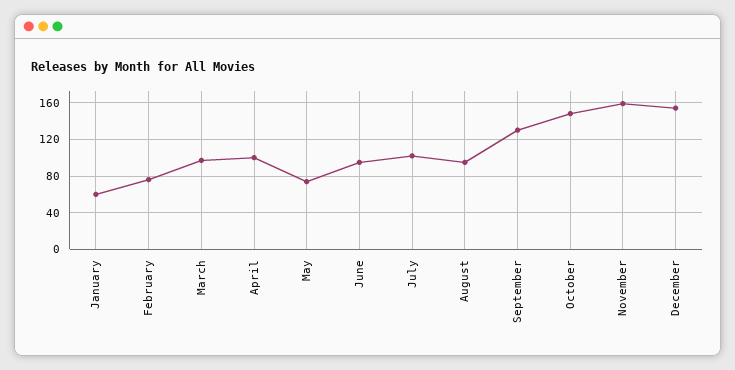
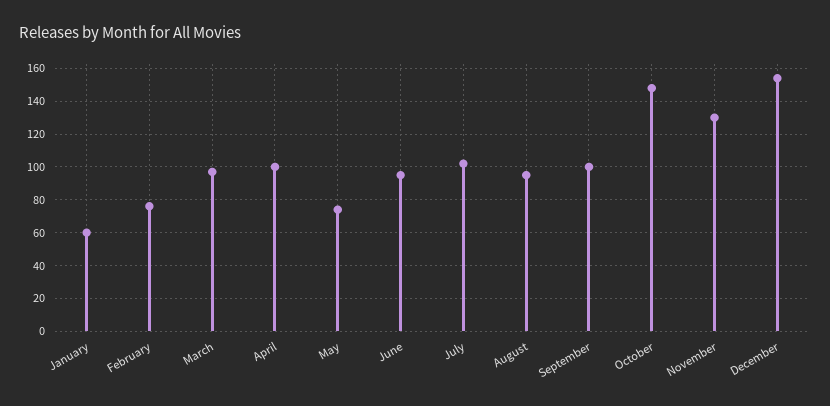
September: 130 -> 100
November: 160 -> 130

